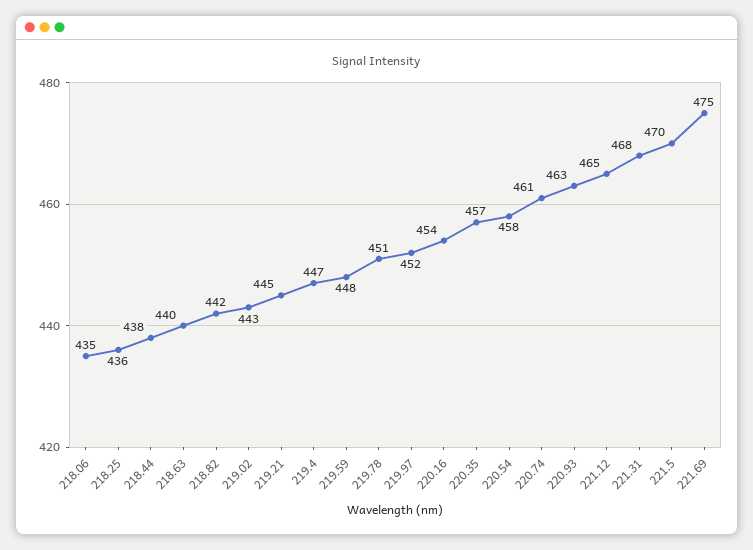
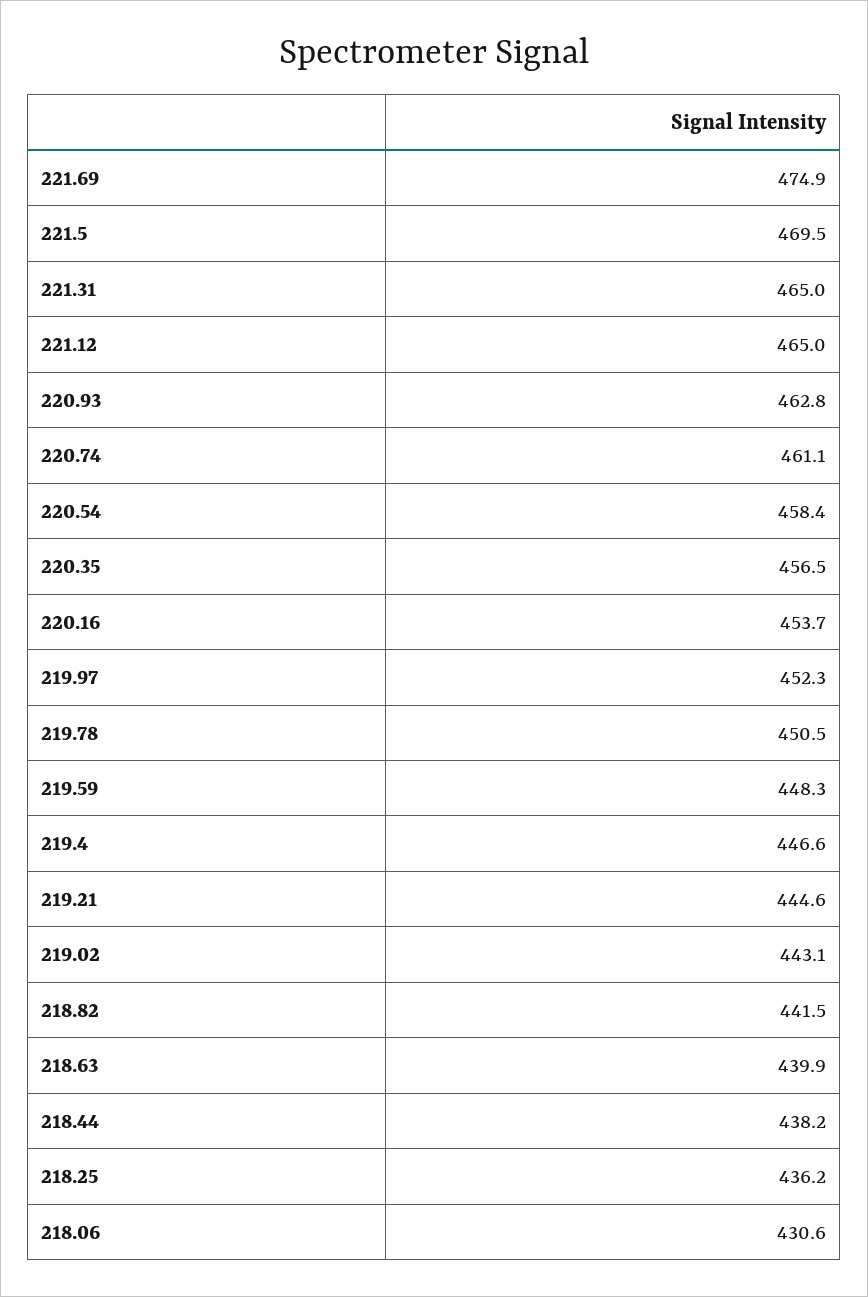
218.06: 435 -> 430.6
221.31: 468 -> 465

